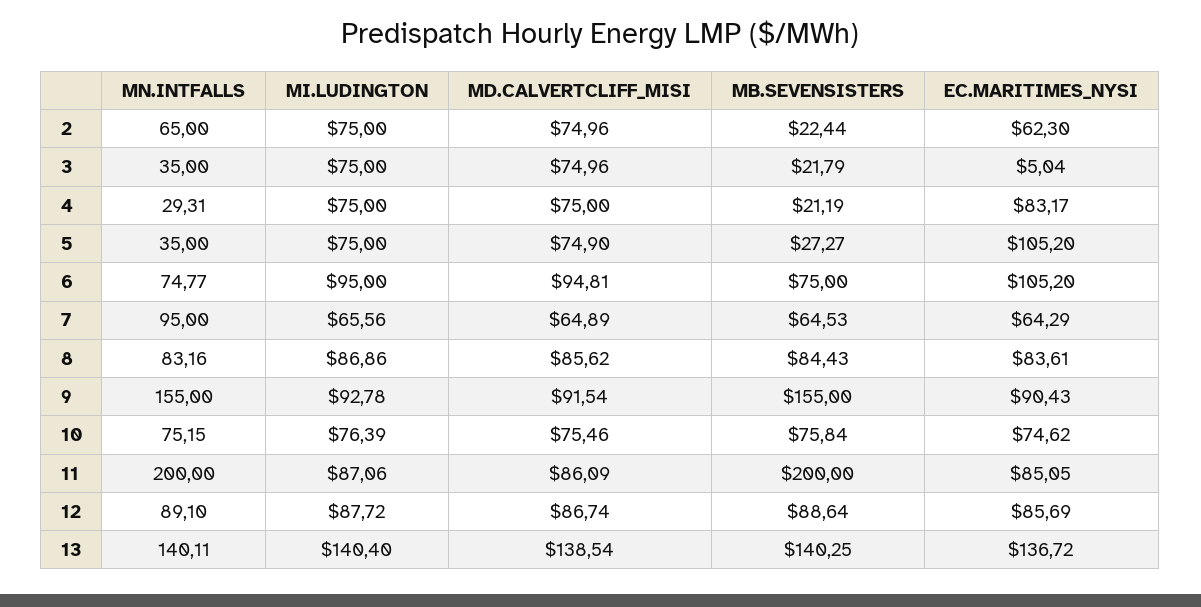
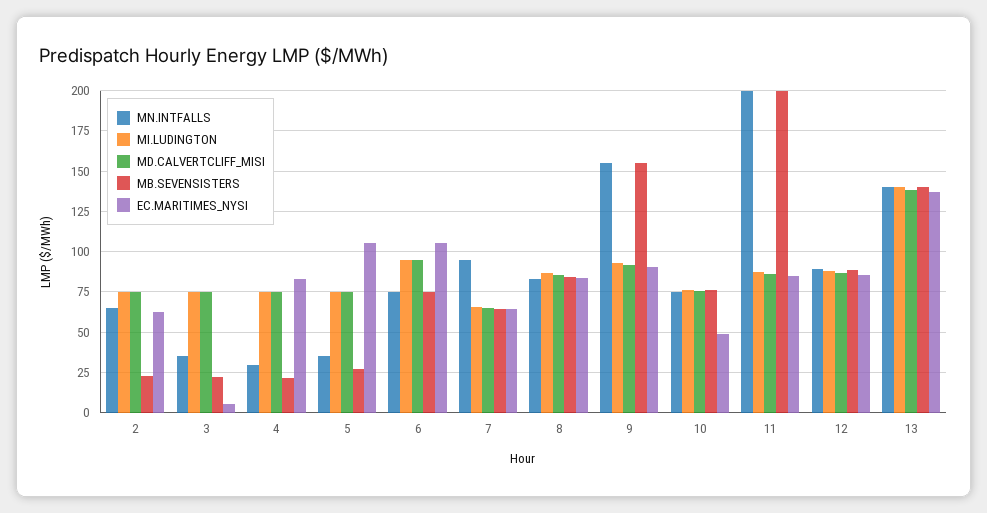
EC.MARITIMES_NYSI, 10: 74.62 -> 50

